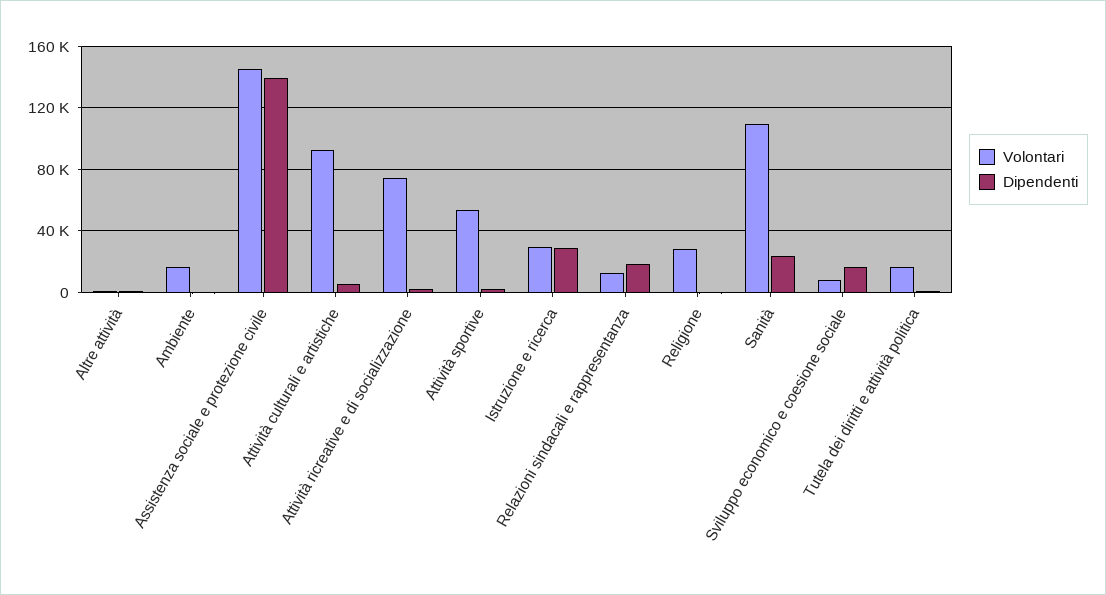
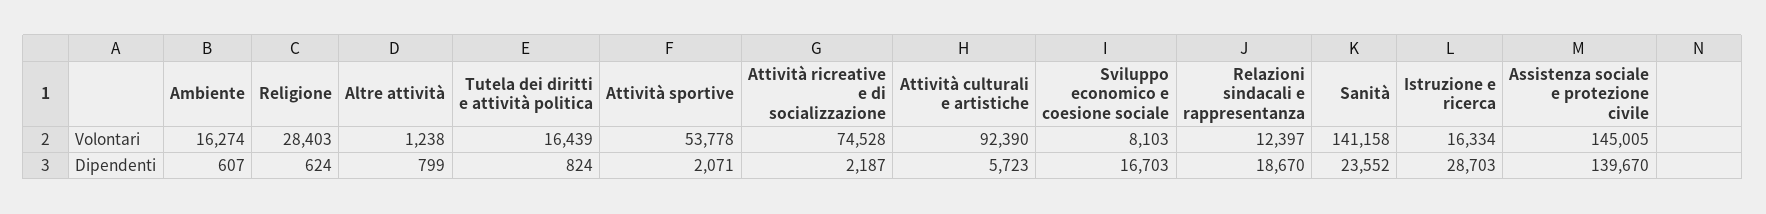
Volontari, Istruzione e ricerca: 30000 -> 16334
Volontari, Sanità: 110000 -> 141158

